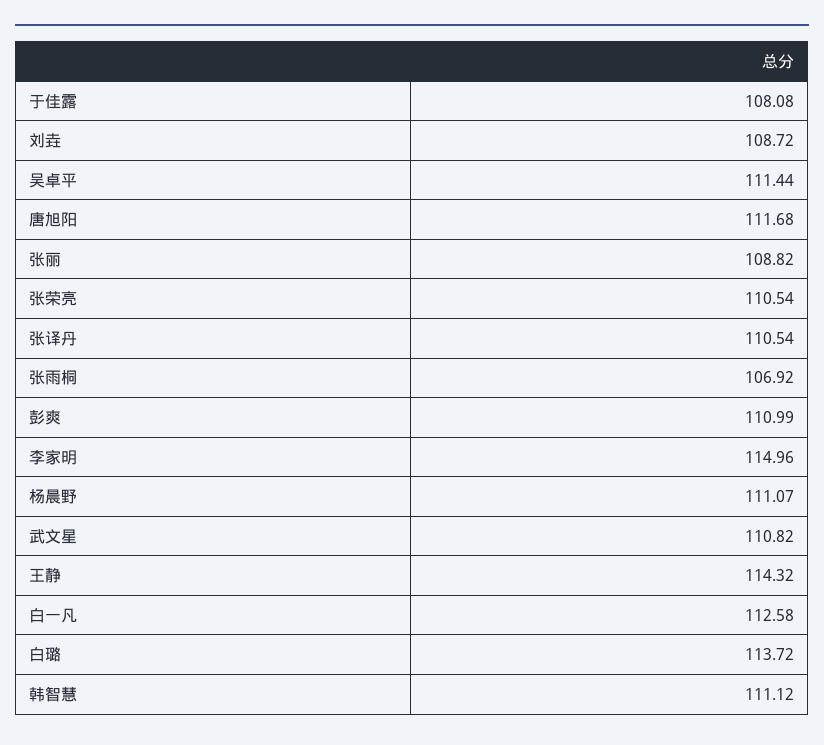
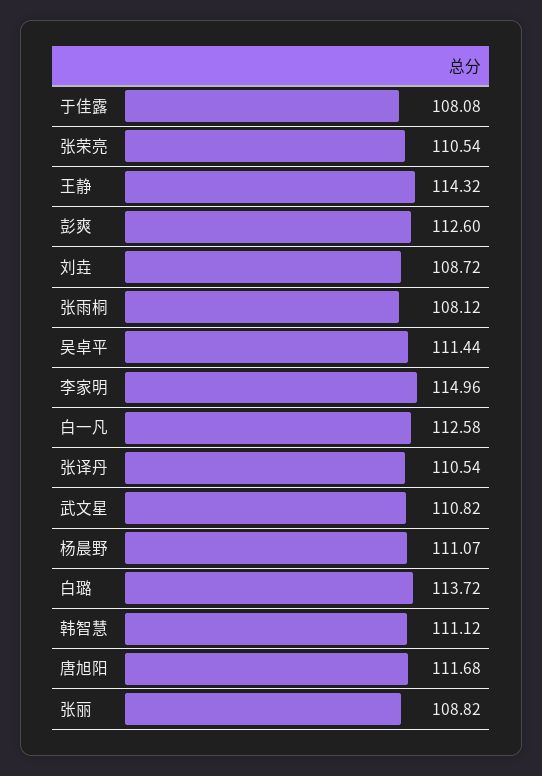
张雨桐: 106.92 -> 108.12
彭爽: 110.99 -> 112.6

